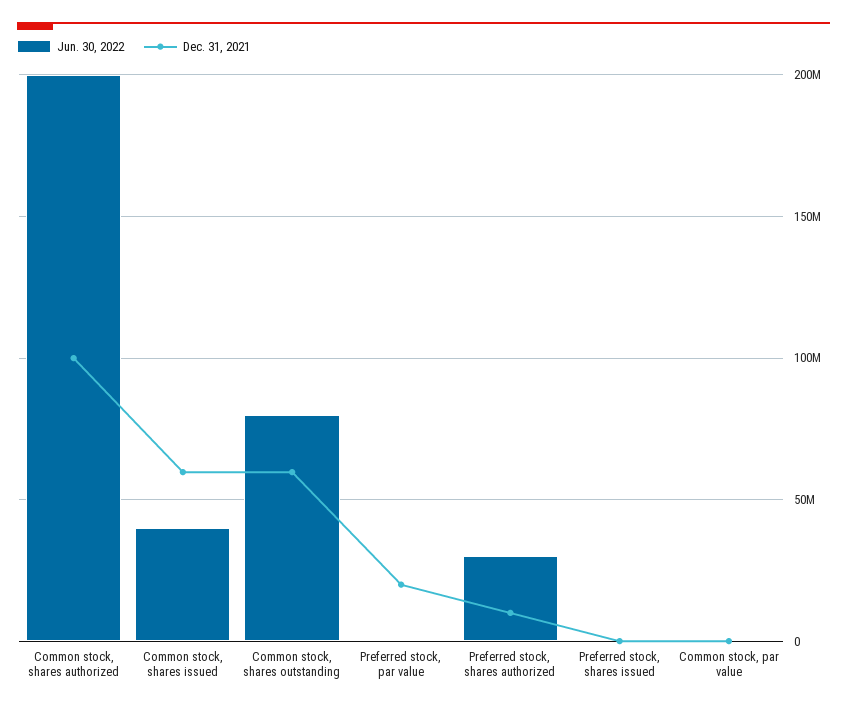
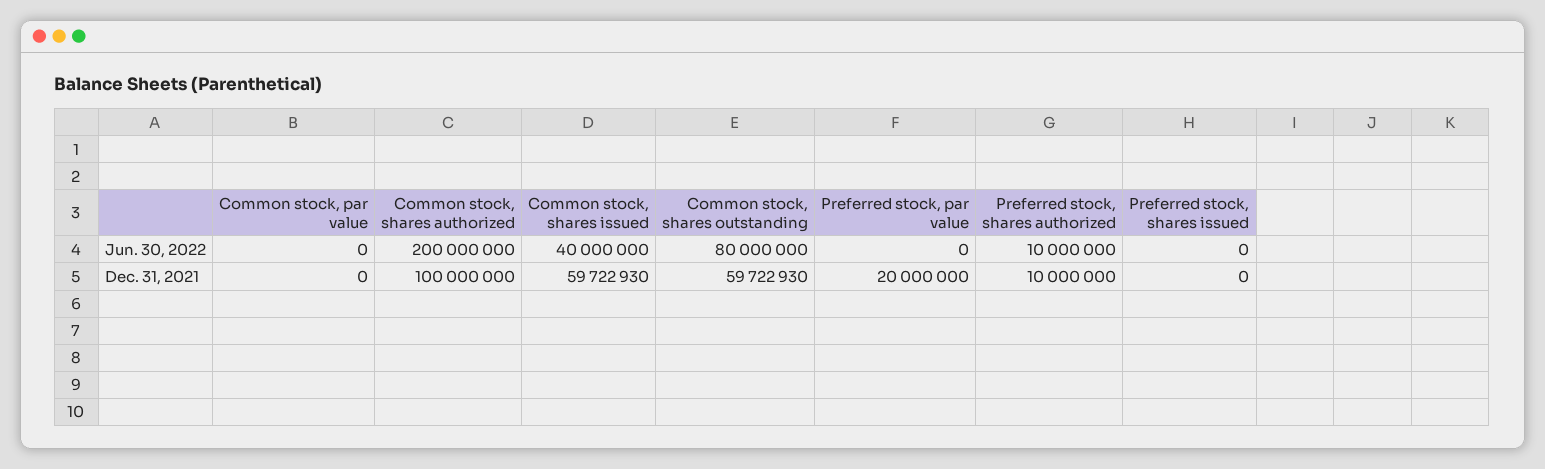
Jun. 30, 2022, Preferred stock, shares authorized: 30000000 -> 10000000

